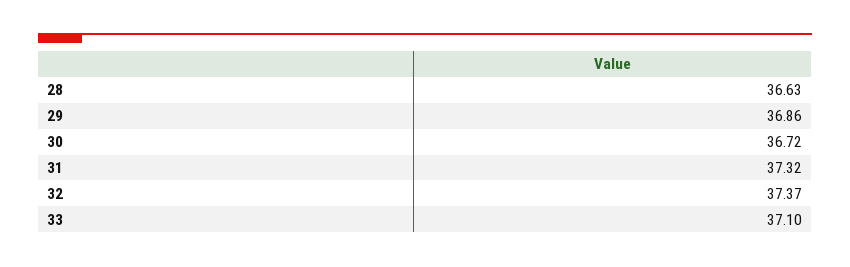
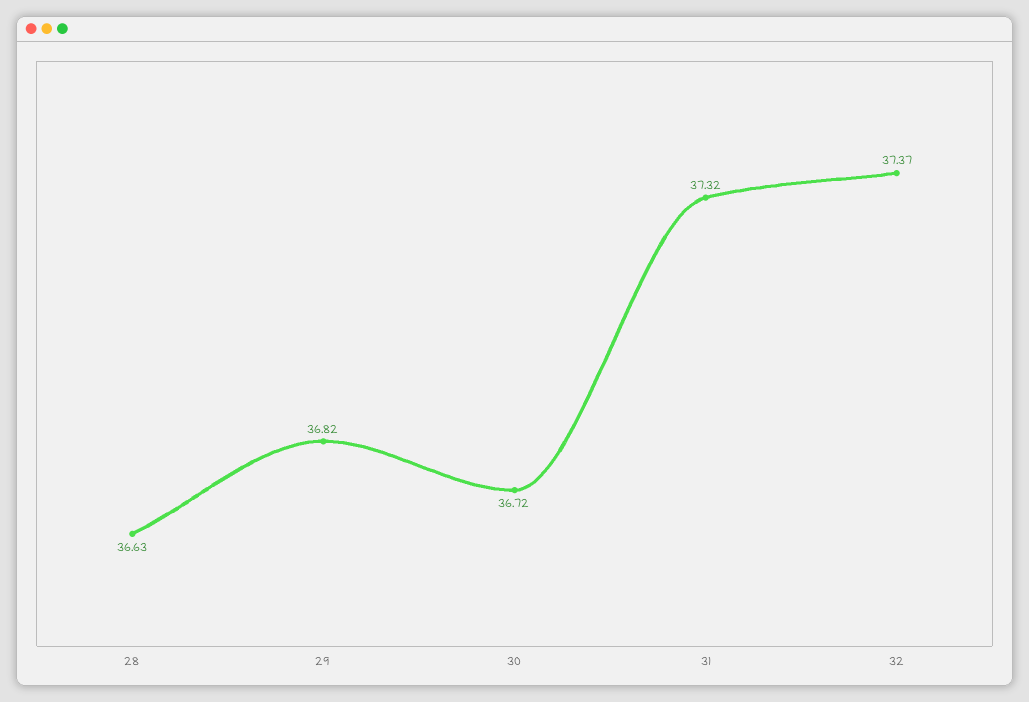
29: 36.86 -> 36.82
33: 37.1 -> none

